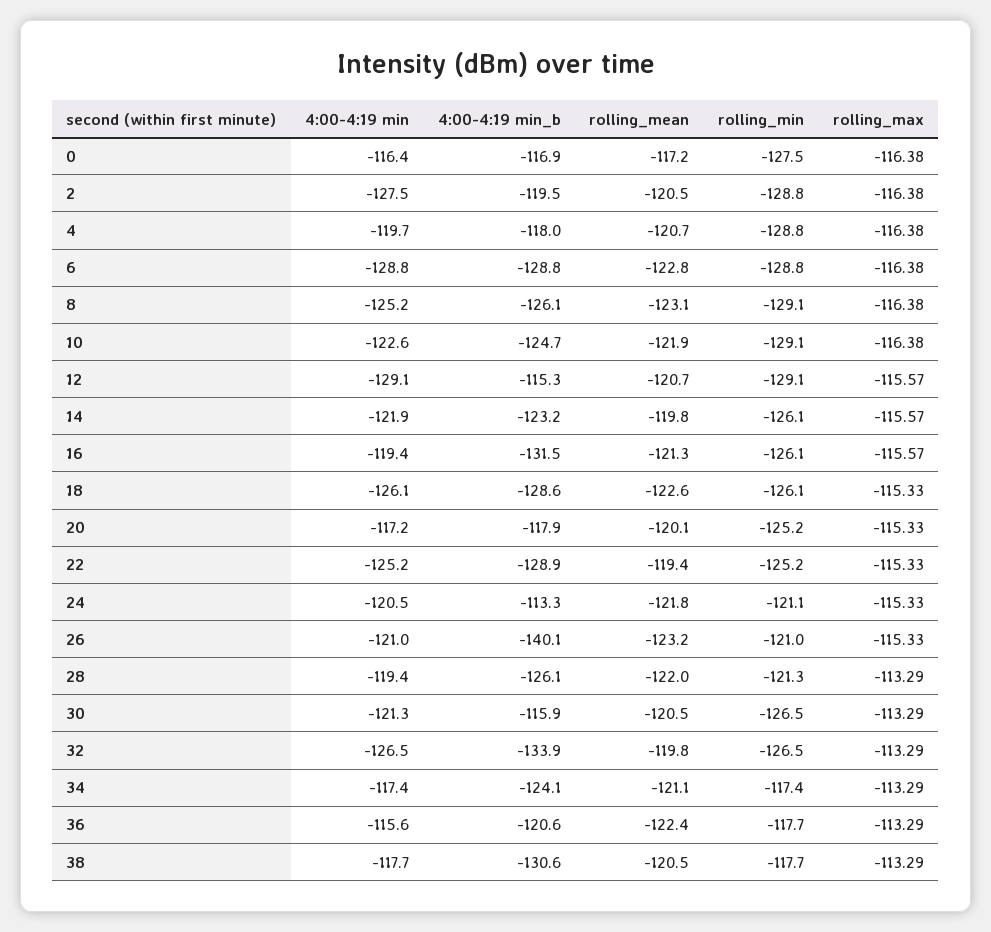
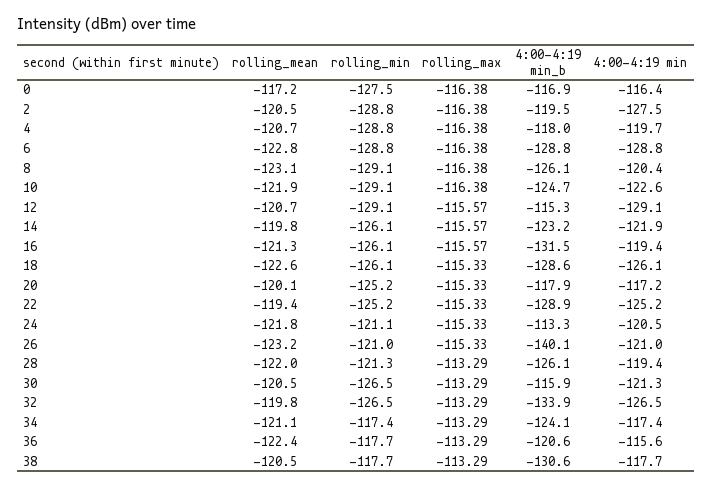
4:00-4:19 min, 8: -125.2 -> -120.4

